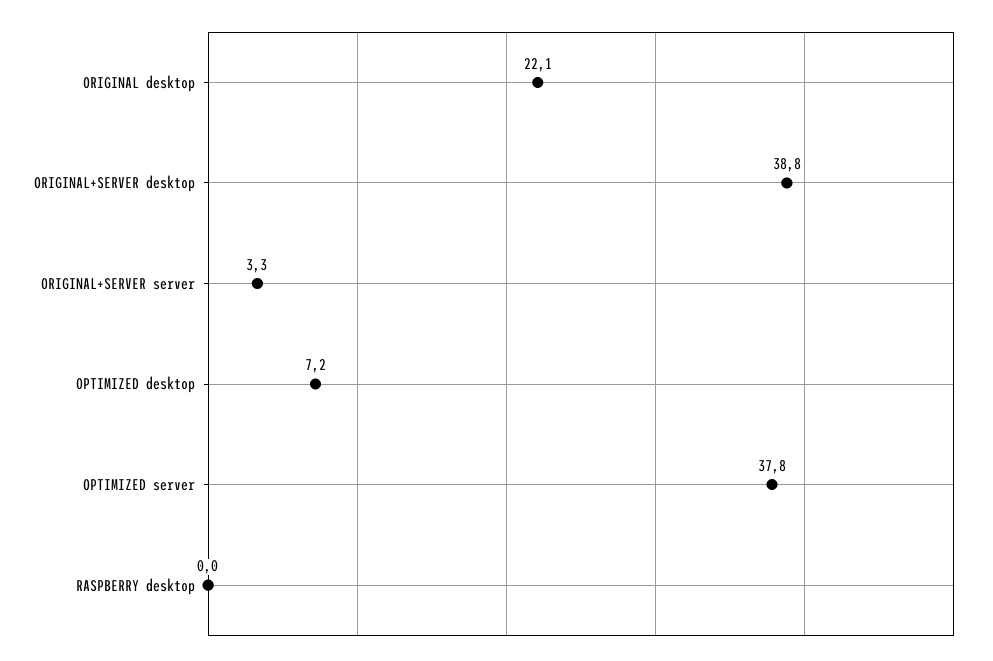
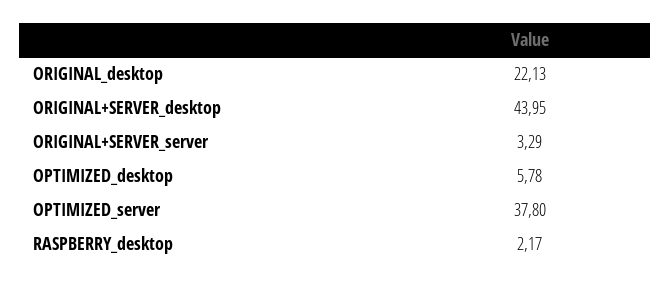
ORIGINAL+SERVER desktop: 38.8 -> 43.95
OPTIMIZED desktop: 7.2 -> 5.78
RASPBERRY desktop: 0 -> 2.17

